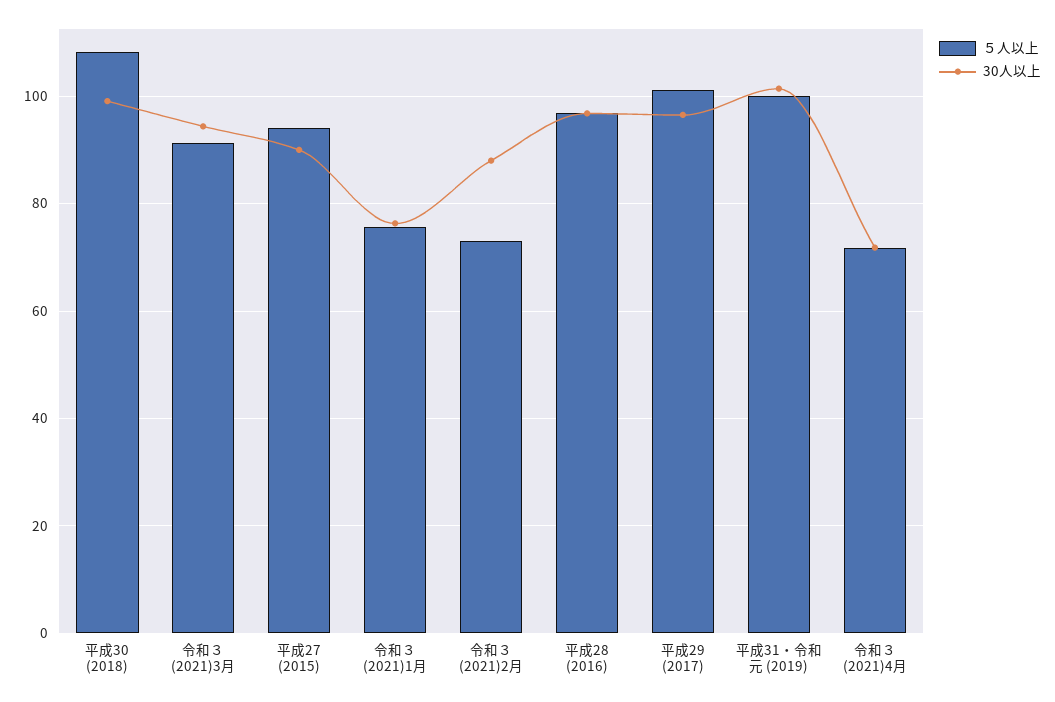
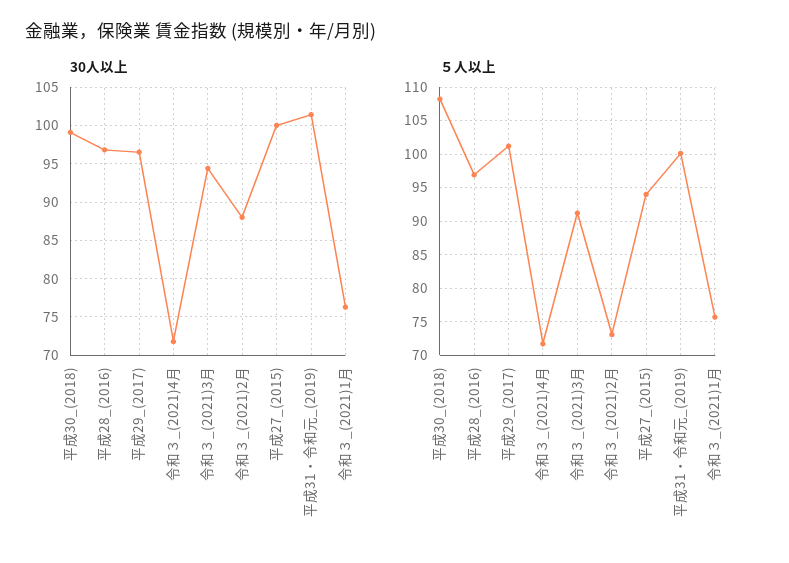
30人以上, 平成27 (2015): 90 -> 100

